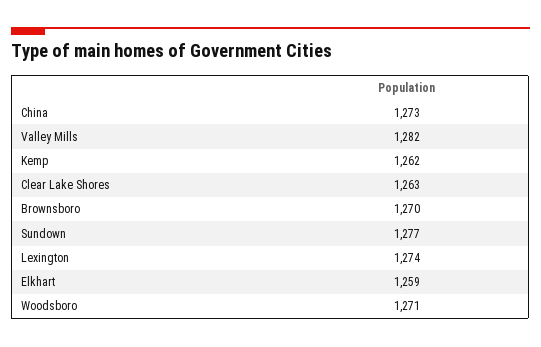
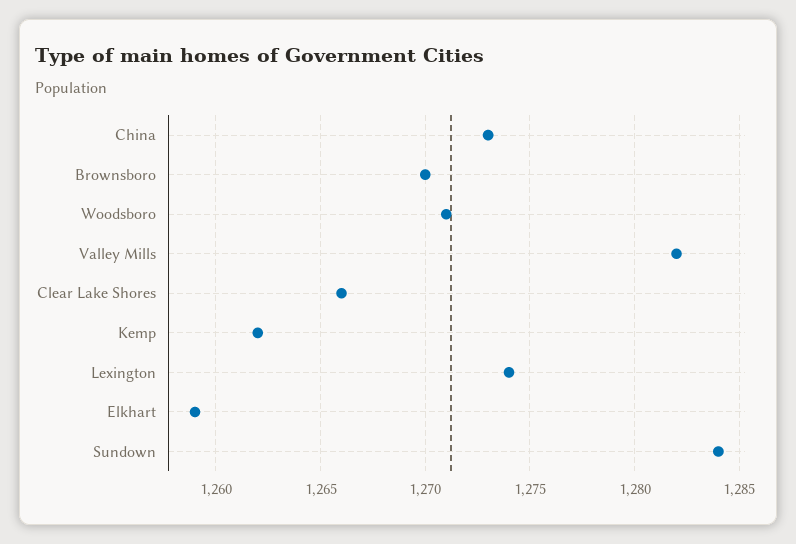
Clear Lake Shores: 1263 -> 1266
Sundown: 1277 -> 1284

